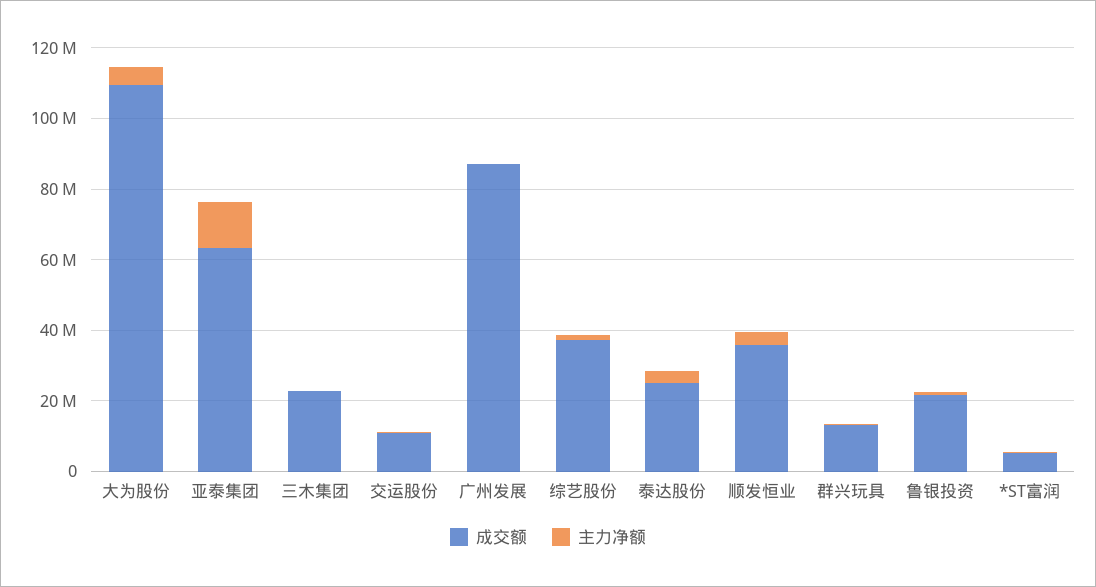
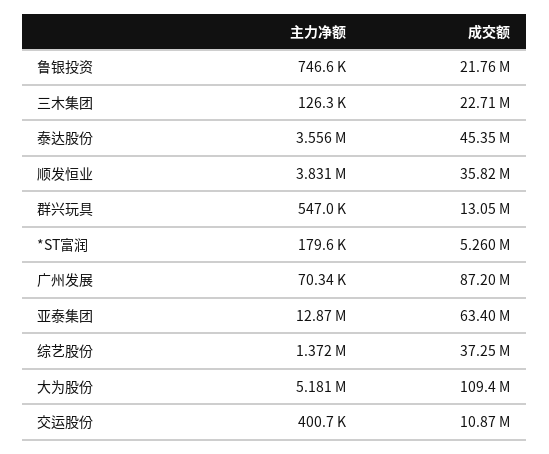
成交额, 泰达股份: 25000000 -> 45350000

